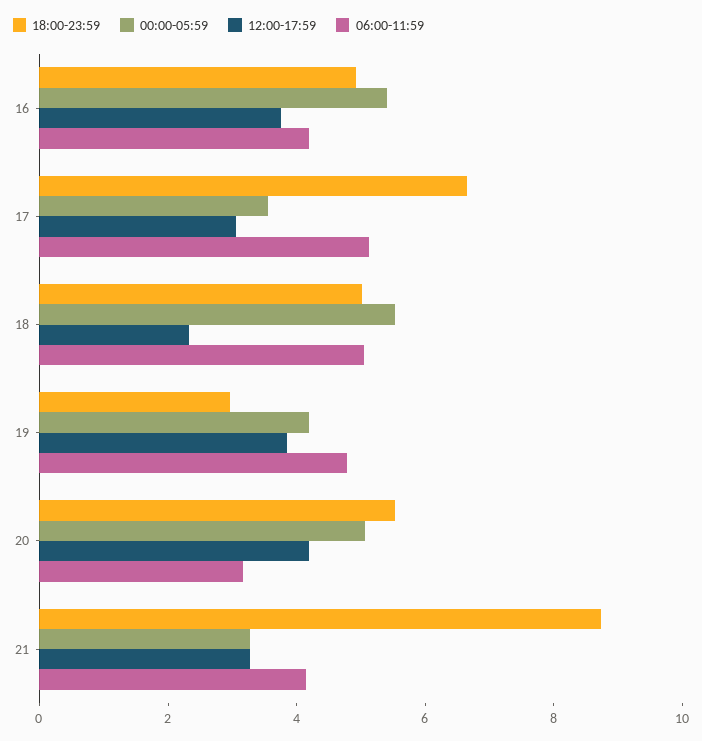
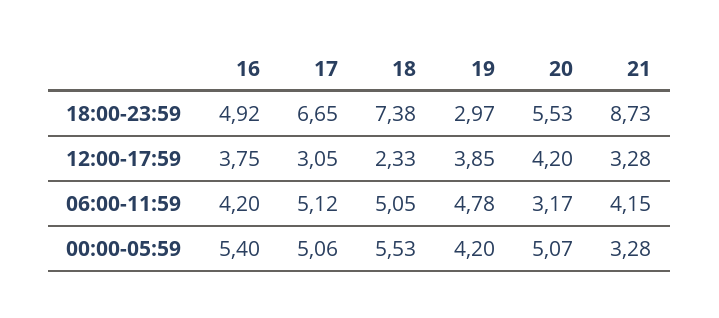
00:00-05:59, 17: 3.5 -> 5.06
18:00-23:59, 18: 5 -> 7.38

